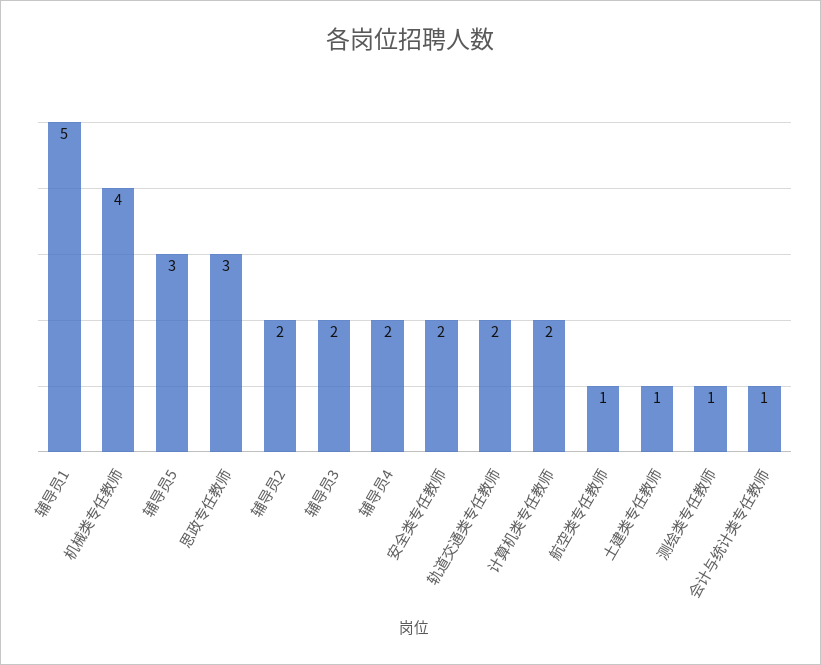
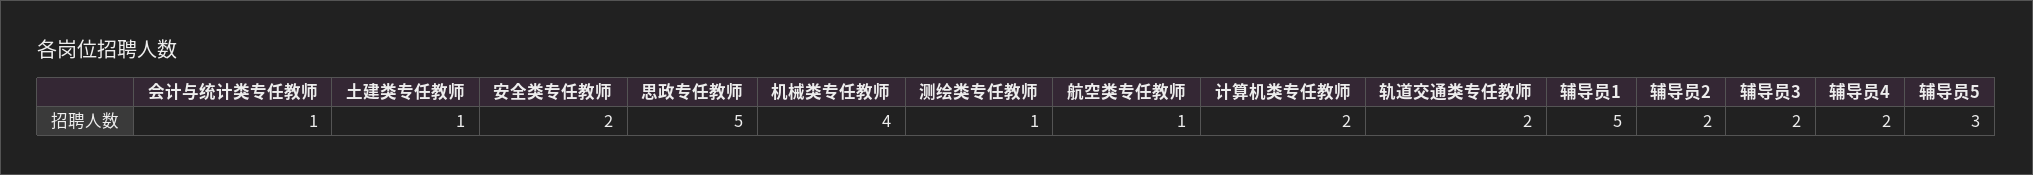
思政专任教师: 3 -> 5

